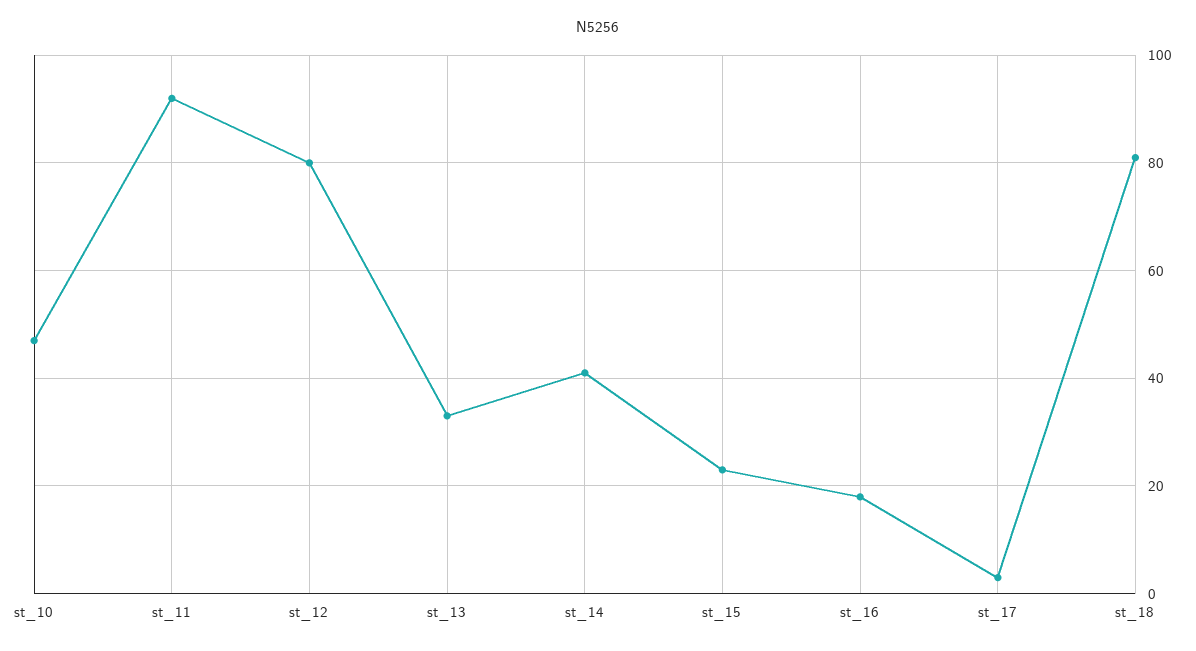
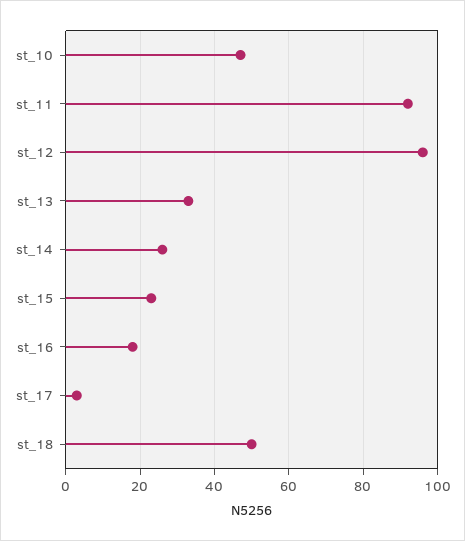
st_12: 80 -> 95
st_14: 40 -> 25
st_18: 80 -> 50

